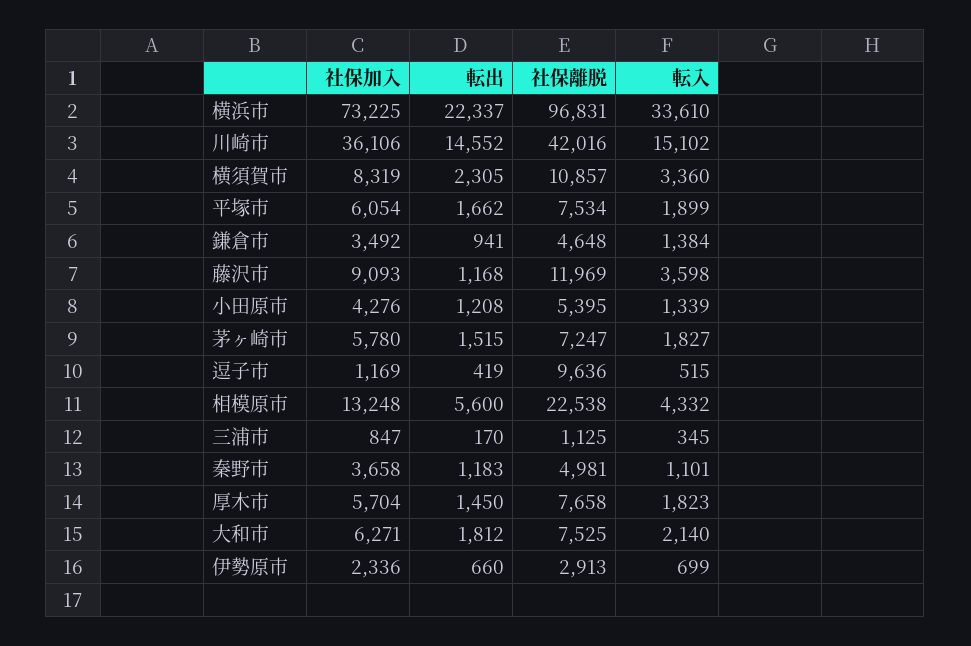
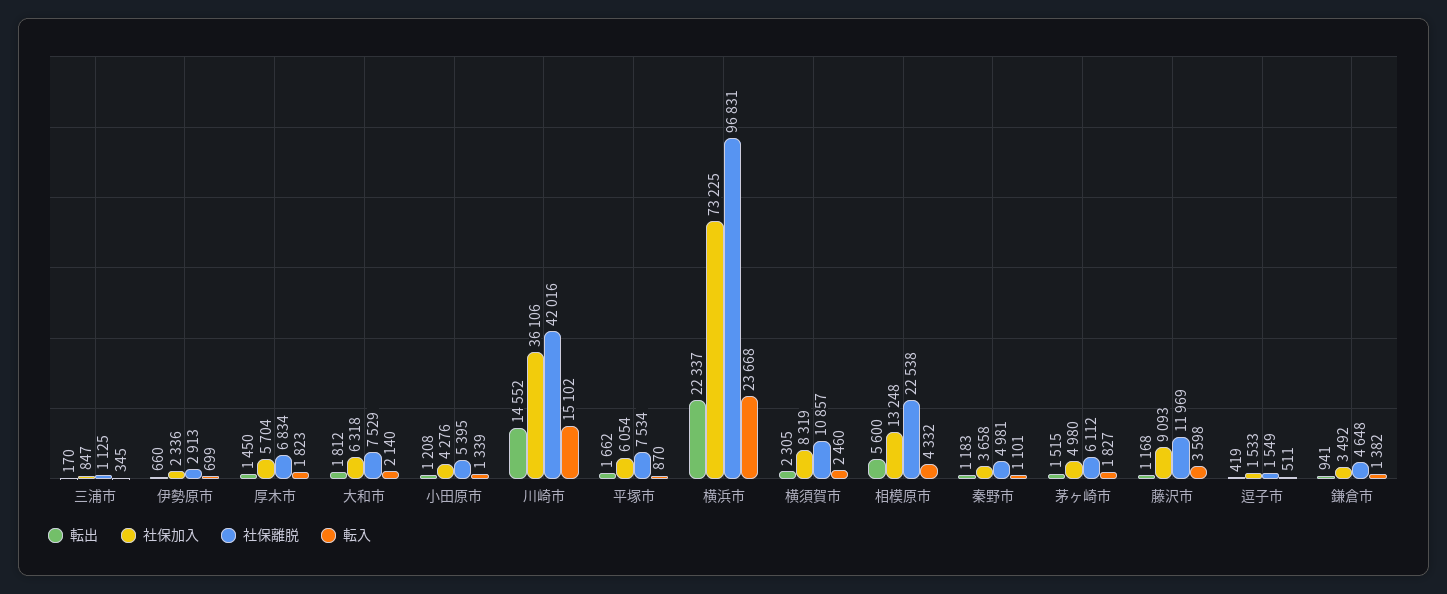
転入, 横浜市: 33610 -> 23668
転入, 横須賀市: 3360 -> 2460
転入, 平塚市: 1899 -> 870
転入, 鎌倉市: 1384 -> 1382
社保加入, 茅ヶ崎市: 5780 -> 4980
社保離脱, 茅ヶ崎市: 7247 -> 6112
社保加入, 逗子市: 1169 -> 1533
社保離脱, 逗子市: 9636 -> 1549
転入, 逗子市: 515 -> 511
社保離脱, 厚木市: 7658 -> 6834
社保加入, 大和市: 6271 -> 6318
社保離脱, 大和市: 7525 -> 7529

